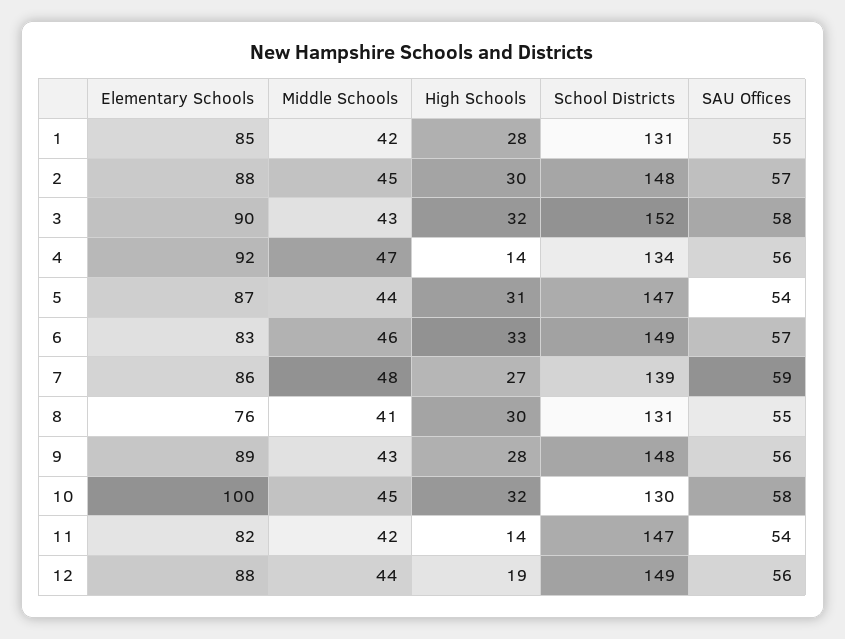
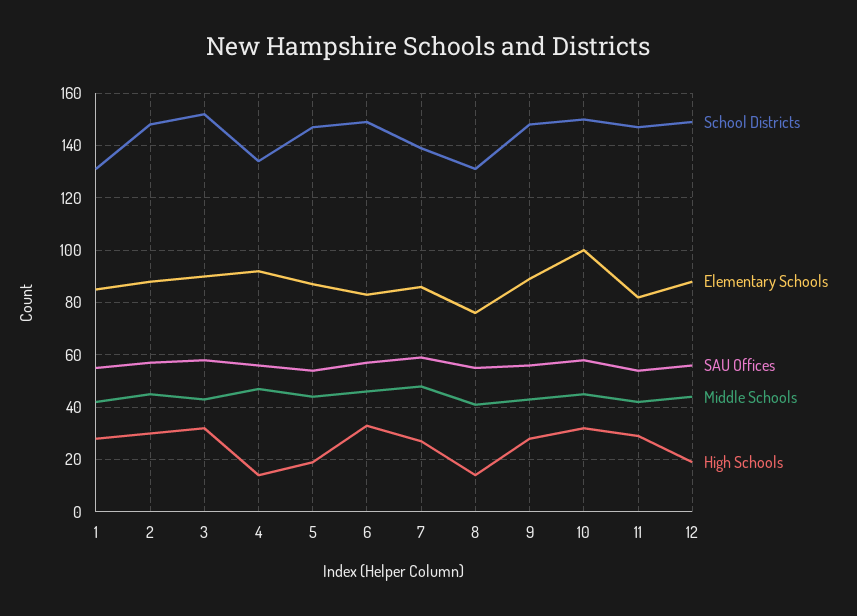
High Schools, 5: 31 -> 20
High Schools, 8: 30 -> 15
School Districts, 10: 130 -> 150
High Schools, 11: 14 -> 30

